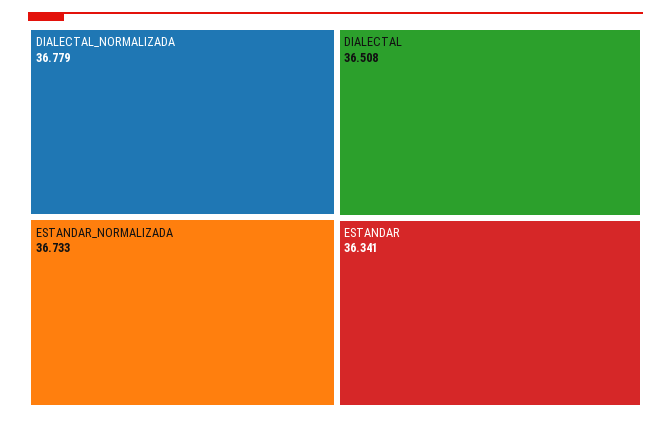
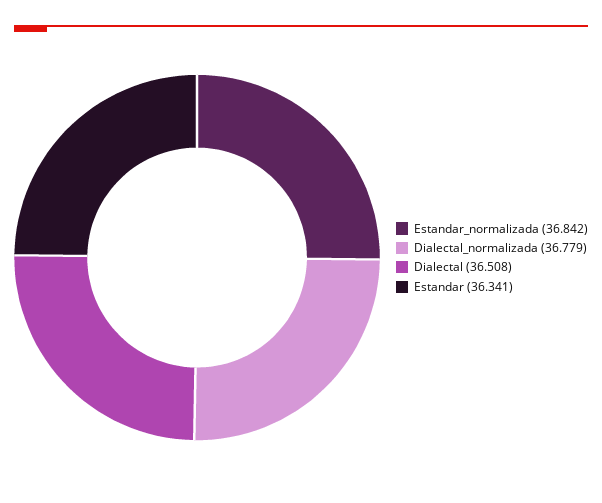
ESTANDAR_NORMALIZADA: 36.733 -> 36.842

